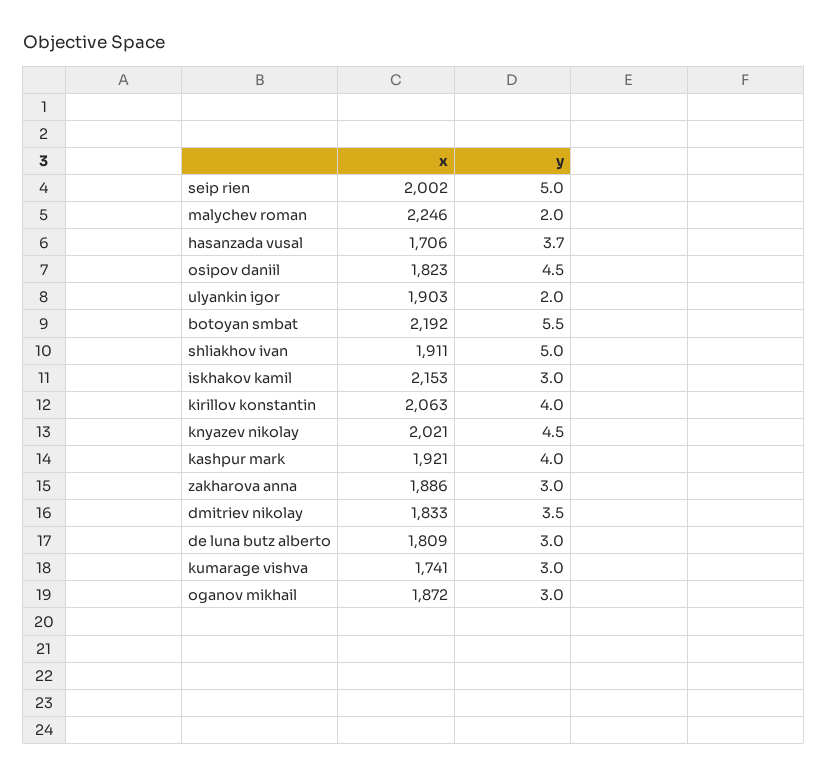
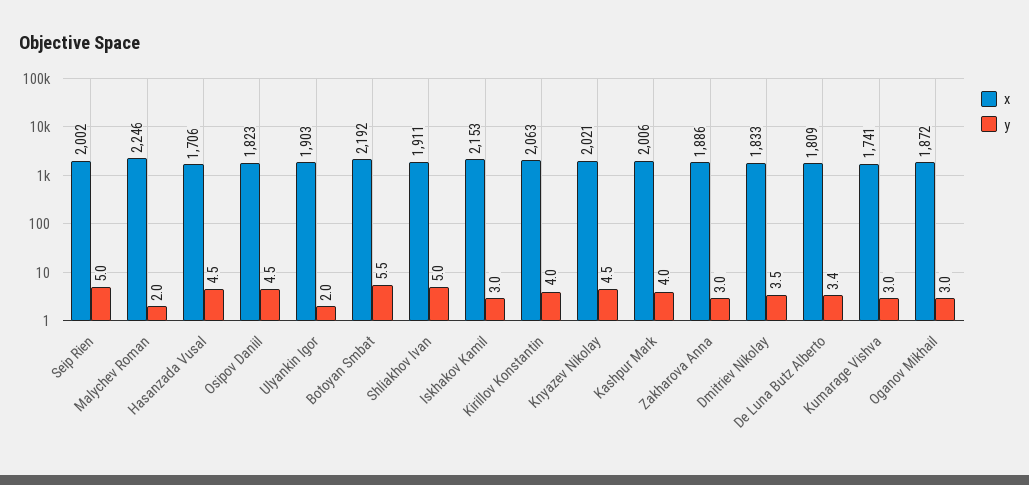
y, hasanzada vusal: 3.7 -> 4.5
x, kashpur mark: 1921 -> 2006
y, de luna butz alberto: 3 -> 3.4

